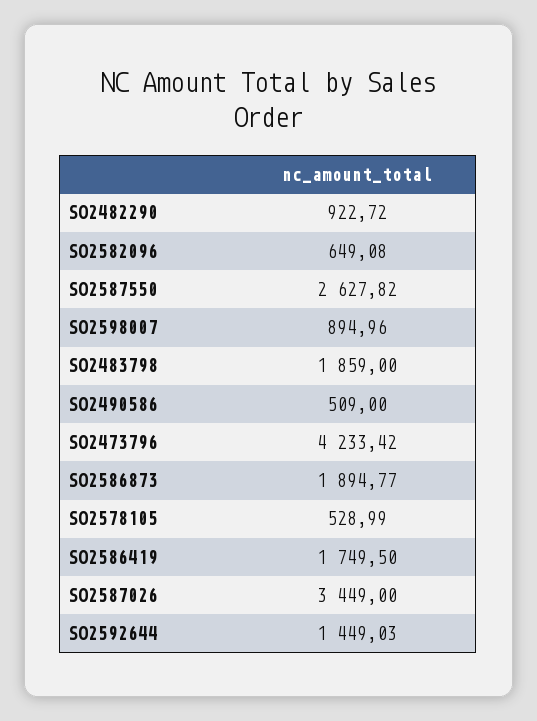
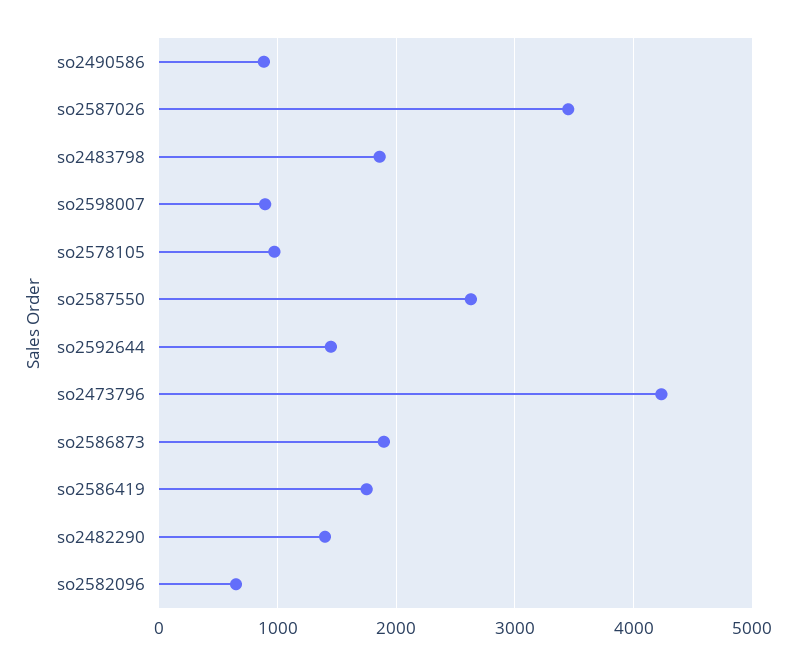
SO2482290: 922.72 -> 1400
SO2490586: 509 -> 900
SO2578105: 528.99 -> 1000

